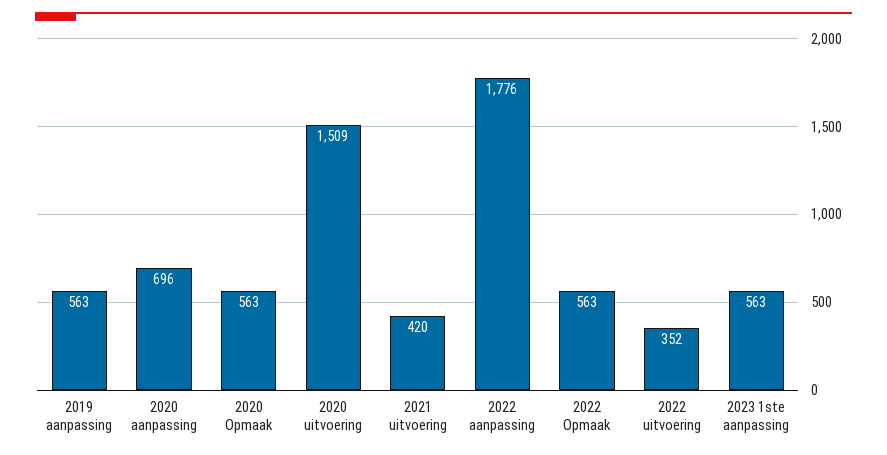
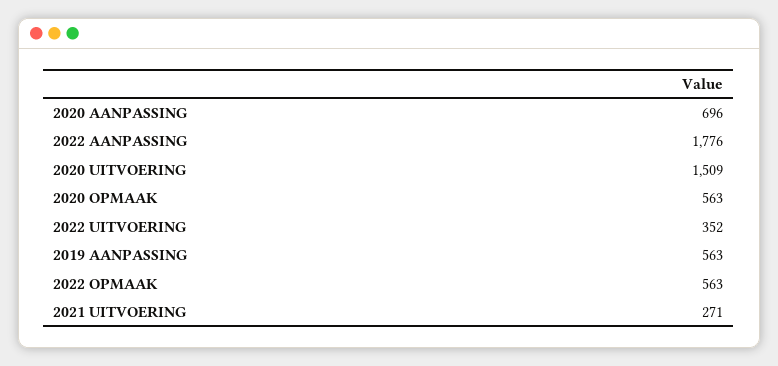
2021 uitvoering: 420 -> 271
2023 1ste aanpassing: 563 -> none

